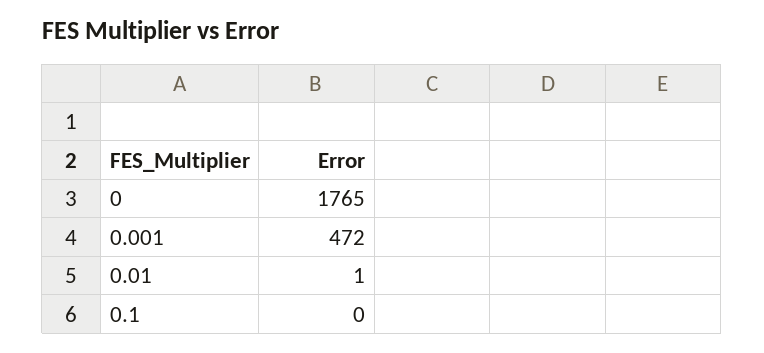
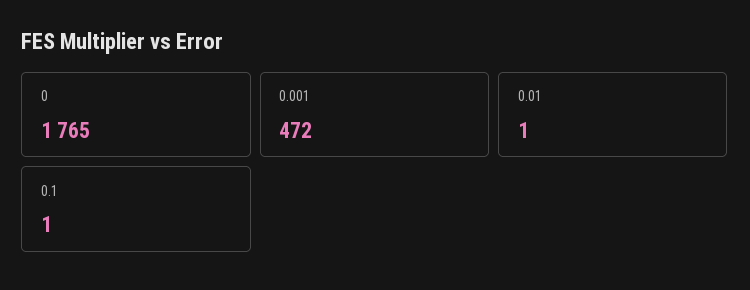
0.1: 0 -> 1

